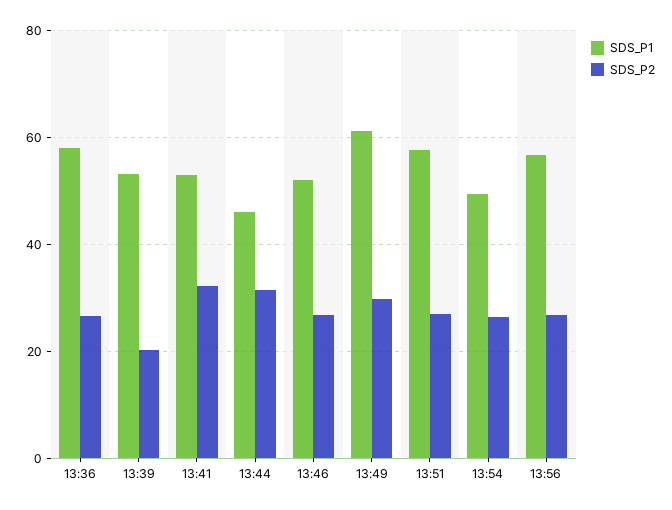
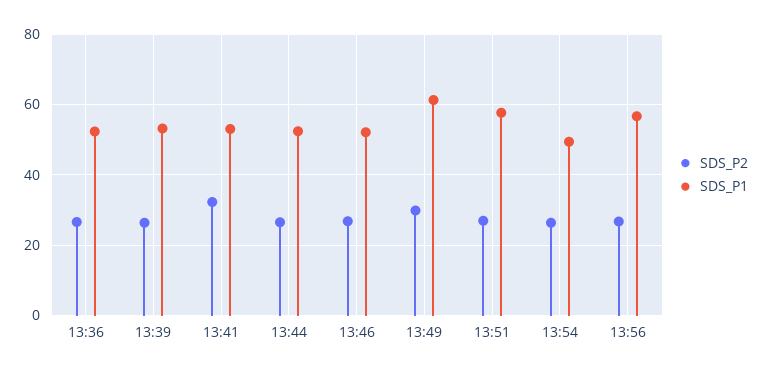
SDS_P1, 13:36: 58 -> 52
SDS_P2, 13:39: 20 -> 26
SDS_P1, 13:44: 46 -> 52
SDS_P2, 13:44: 32 -> 26

